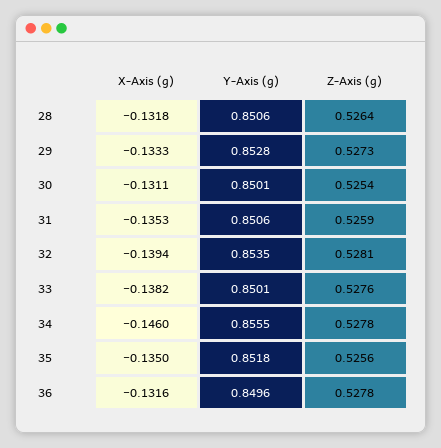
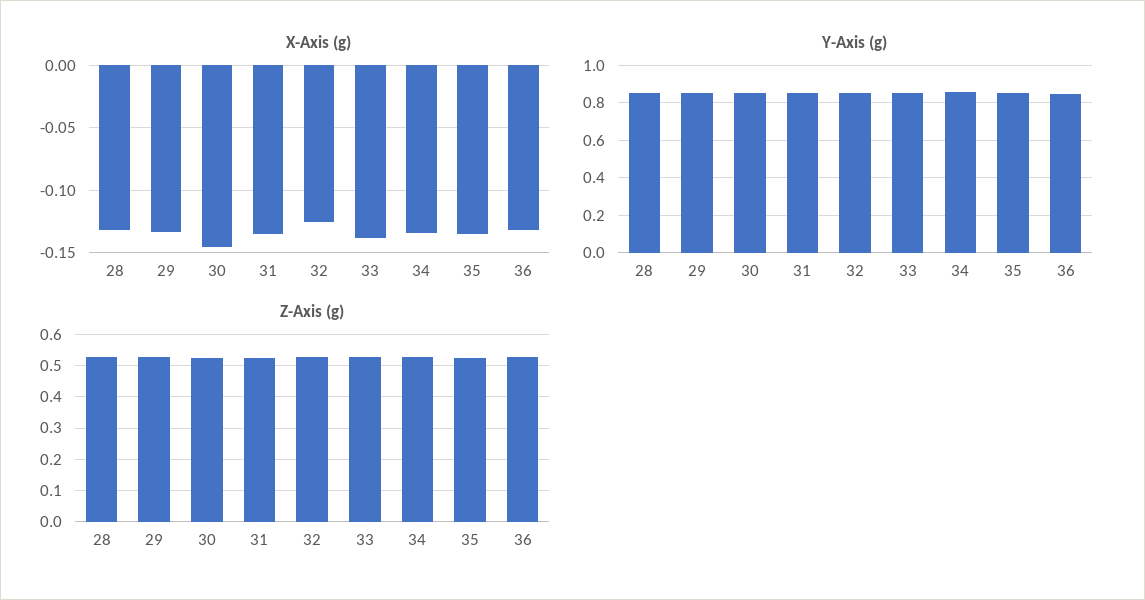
X-Axis (g), 30: -0.1311 -> -0.145
X-Axis (g), 32: -0.1394 -> -0.125
X-Axis (g), 34: -0.146 -> -0.135

